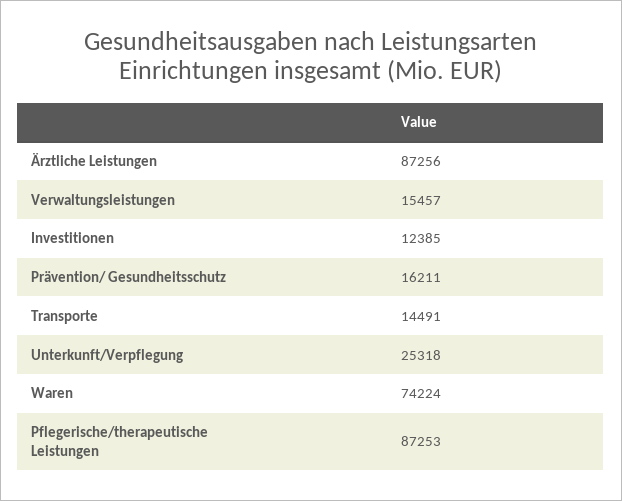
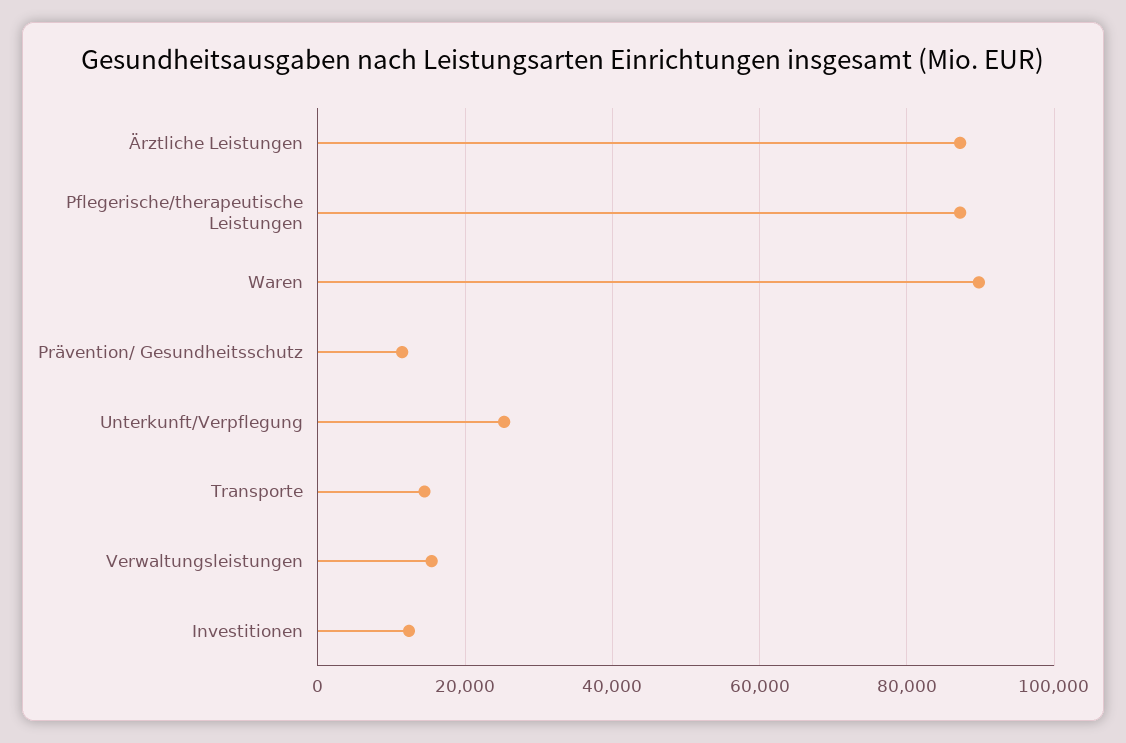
Prävention/ Gesundheitsschutz: 16211 -> 12000
Waren: 74224 -> 90000

